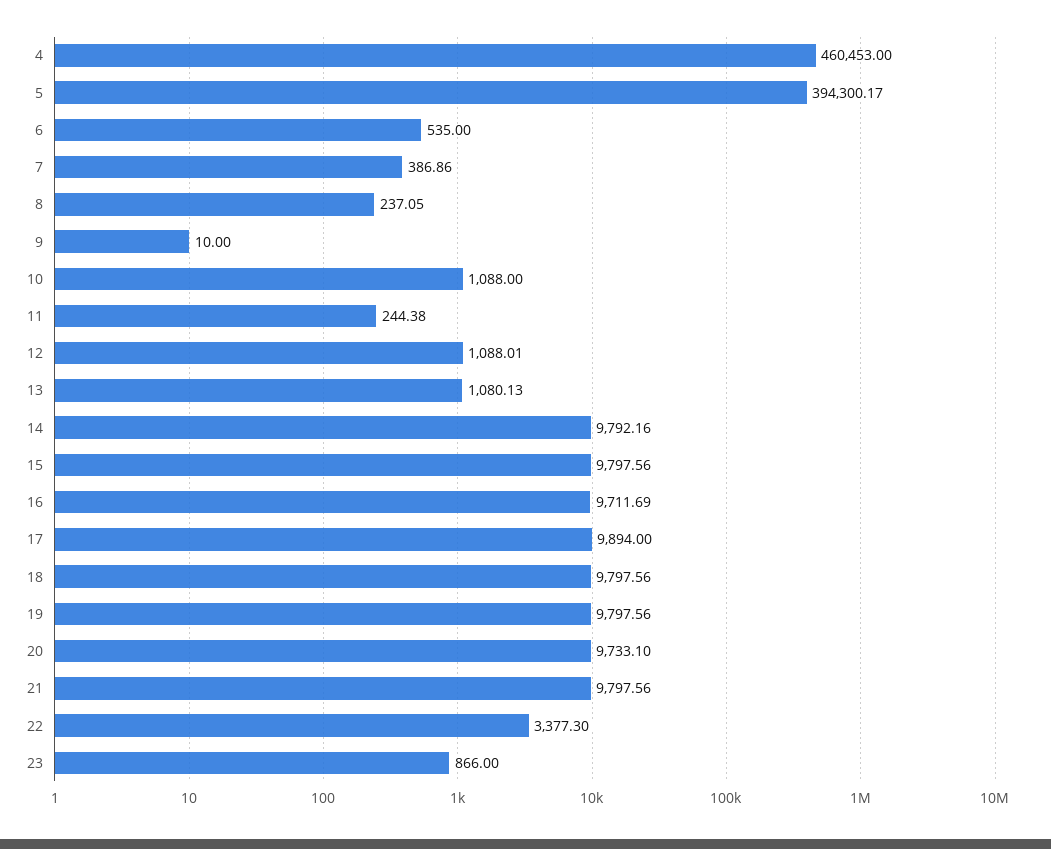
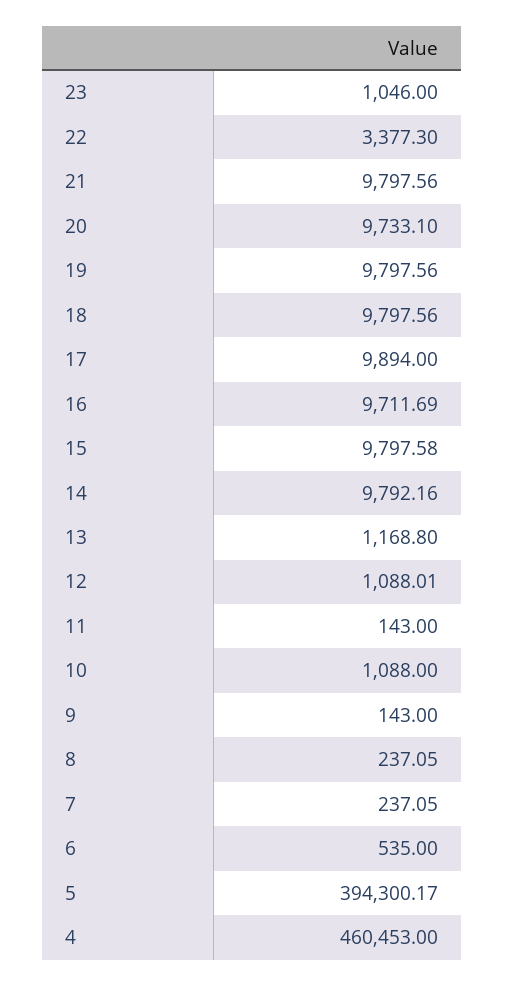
7: 386.86 -> 237.05
9: 10 -> 143
11: 244.38 -> 143
13: 1080.13 -> 1168.8
15: 9797.56 -> 9797.58
23: 866 -> 1046

